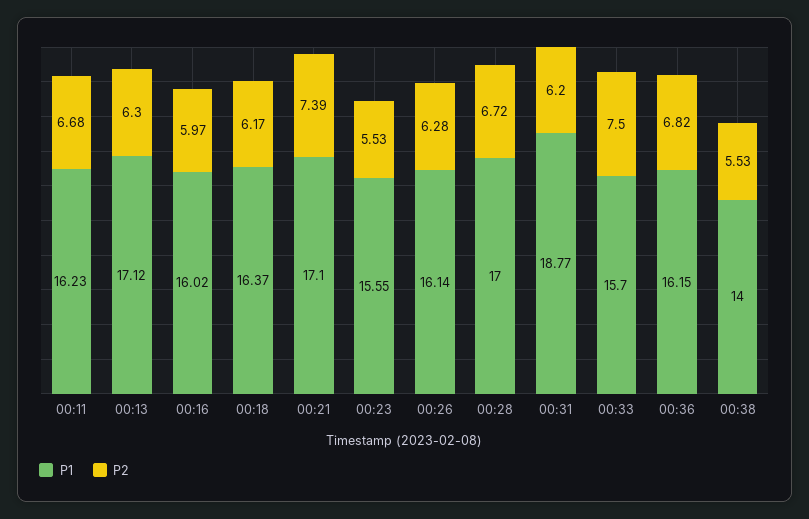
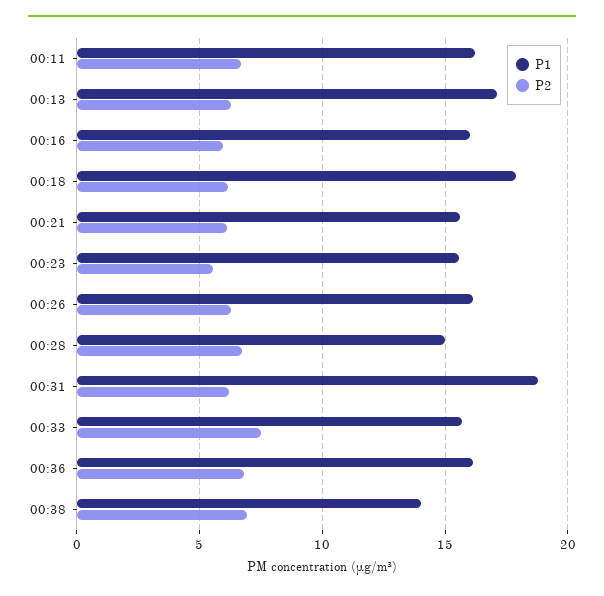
P1, 00:18: 16.37 -> 18
P1, 00:21: 17.1 -> 15.5
P2, 00:21: 7.39 -> 6
P1, 00:28: 17 -> 15
P2, 00:38: 5.53 -> 7

